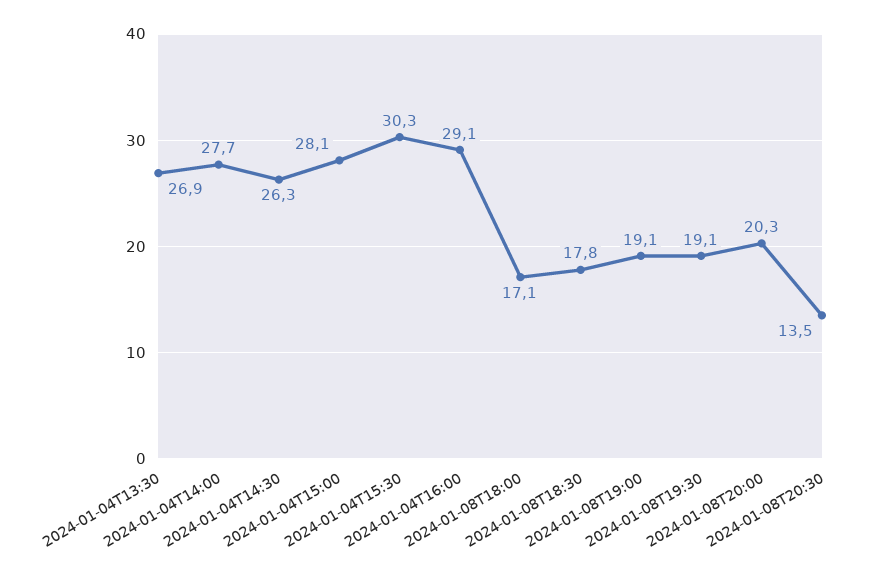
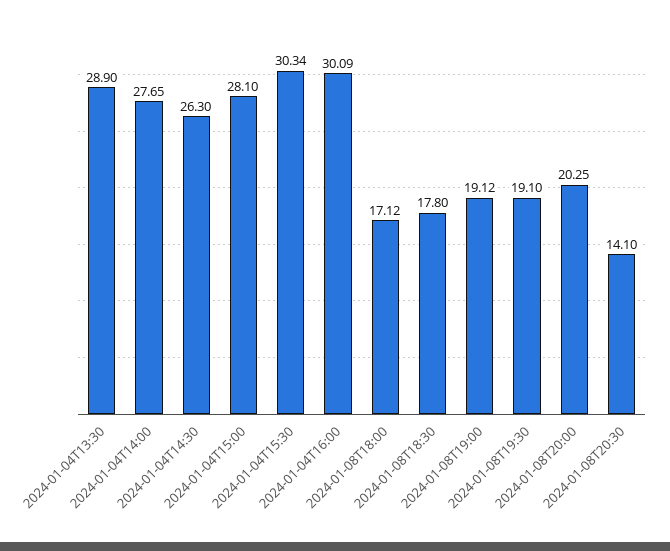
2024-01-04T13:30: 26.9 -> 28.9
2024-01-04T16:00: 29.1 -> 30.09
2024-01-08T20:30: 13.5 -> 14.1

